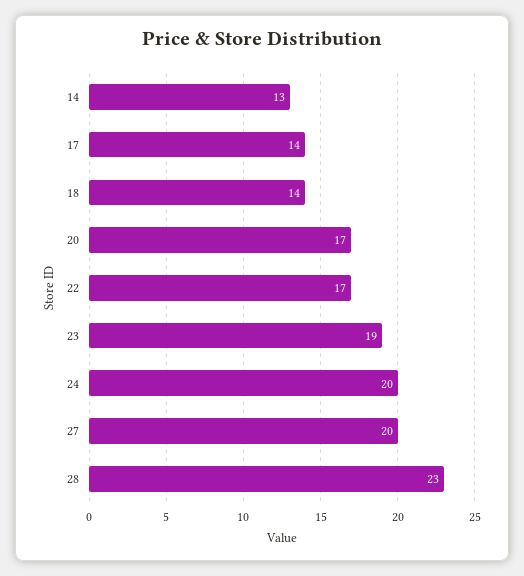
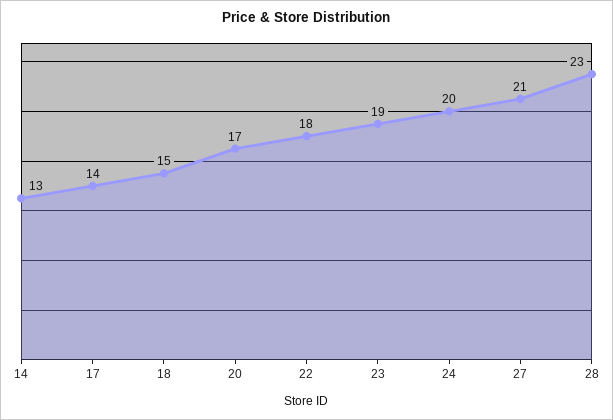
18: 14 -> 15
22: 17 -> 18
27: 20 -> 21

